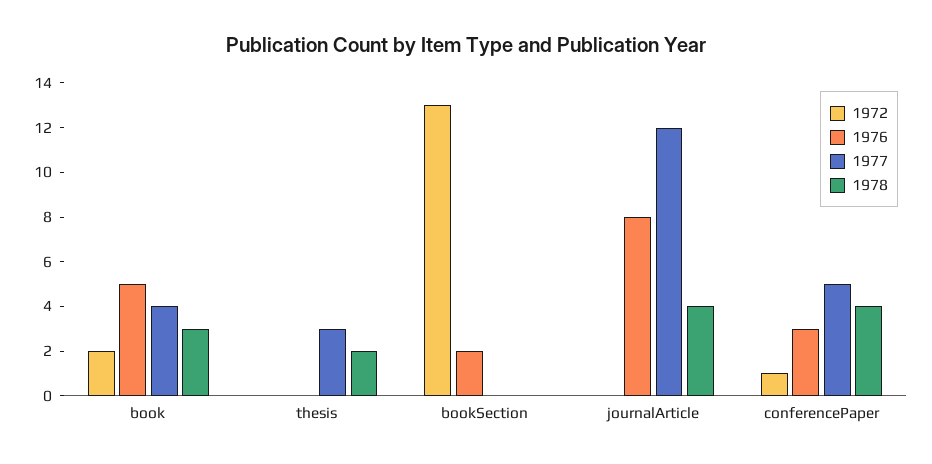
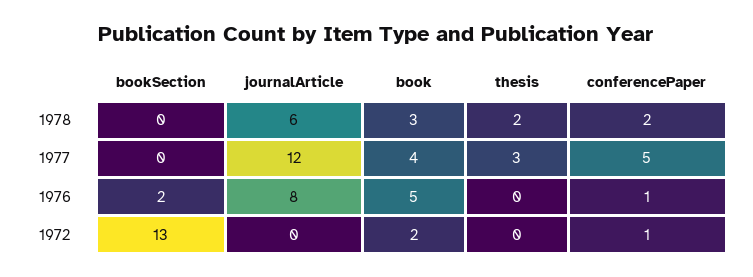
1978, journalArticle: 4 -> 6
1976, conferencePaper: 3 -> 1
1978, conferencePaper: 4 -> 2

